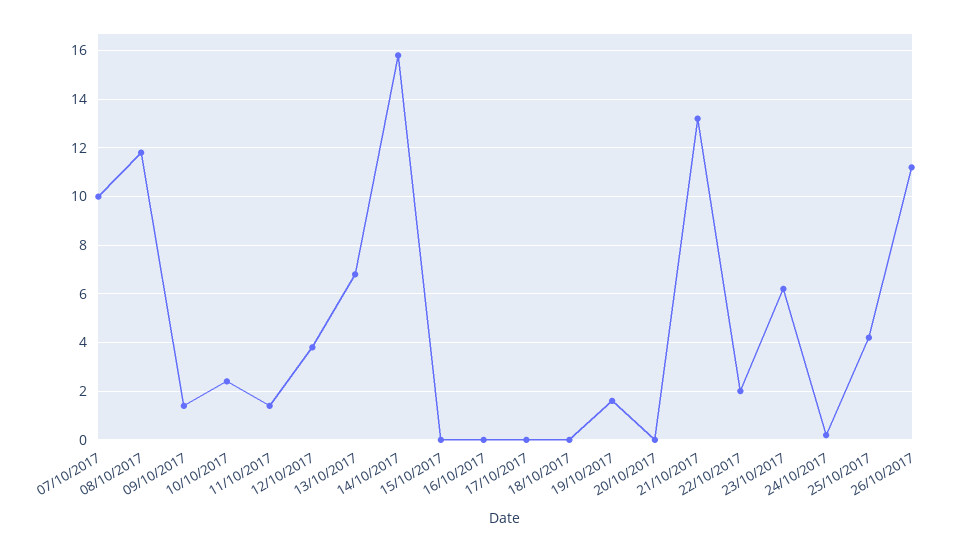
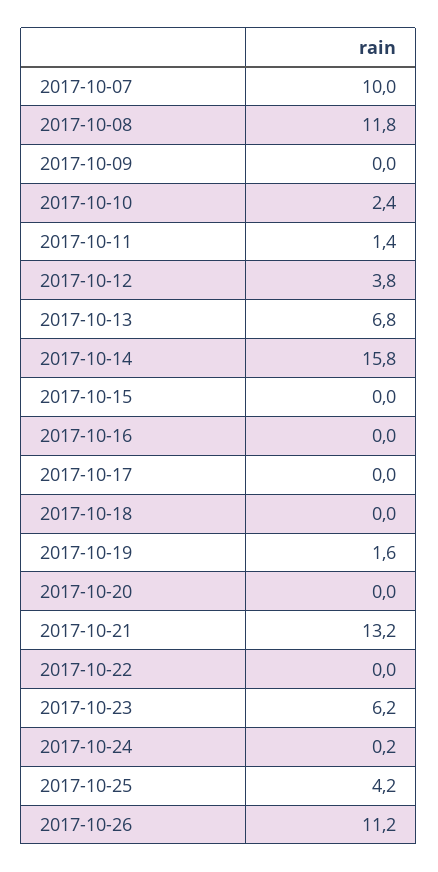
09/10/2017: 1.5 -> 0
22/10/2017: 2 -> 0

